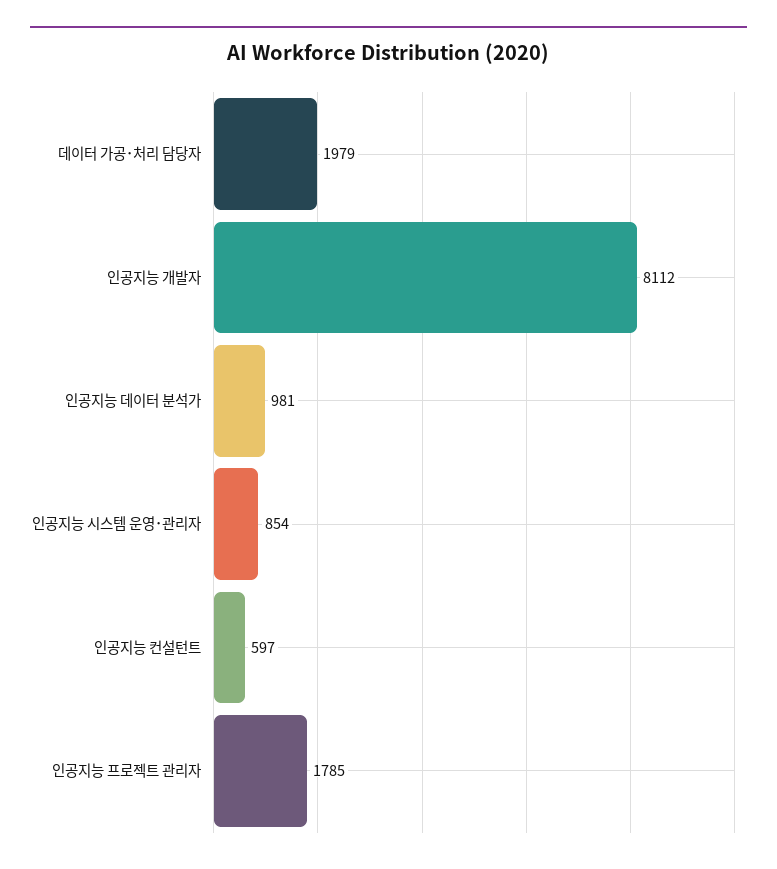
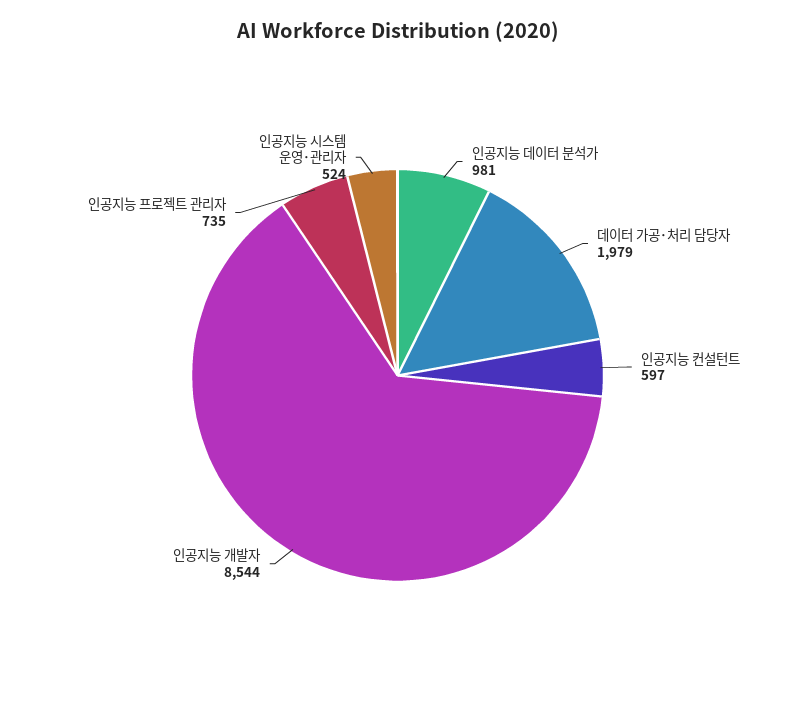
인공지능 개발자: 8112 -> 8544
인공지능 시스템 운영･관리자: 854 -> 524
인공지능 프로젝트 관리자: 1785 -> 735

